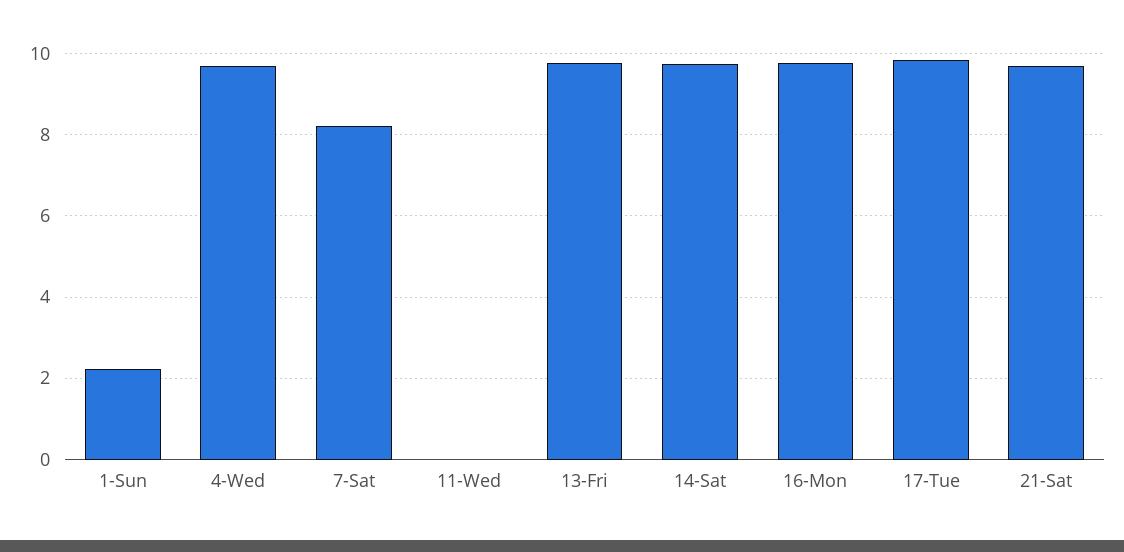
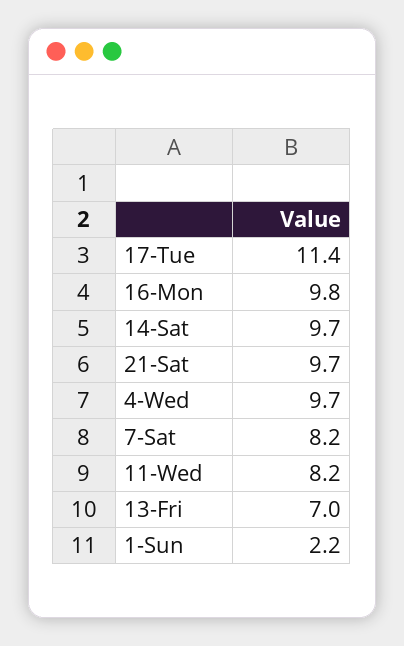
11-Wed: 0 -> 8.2
13-Fri: 9.8 -> 7
17-Tue: 9.8 -> 11.4

